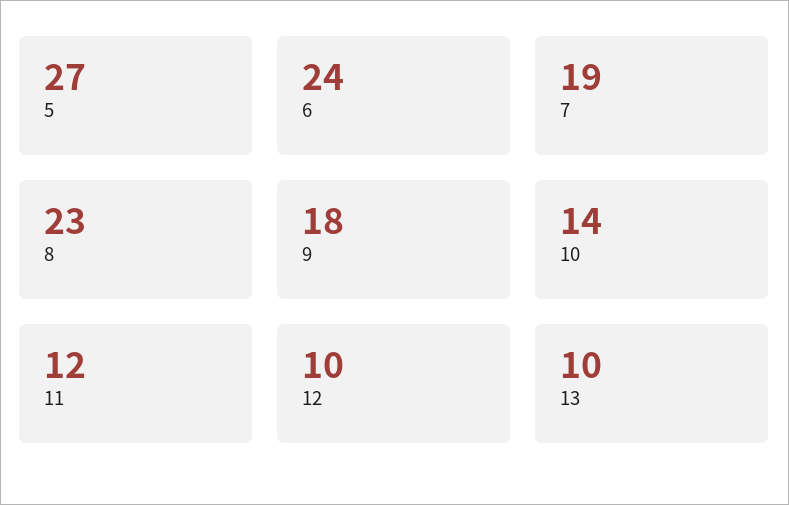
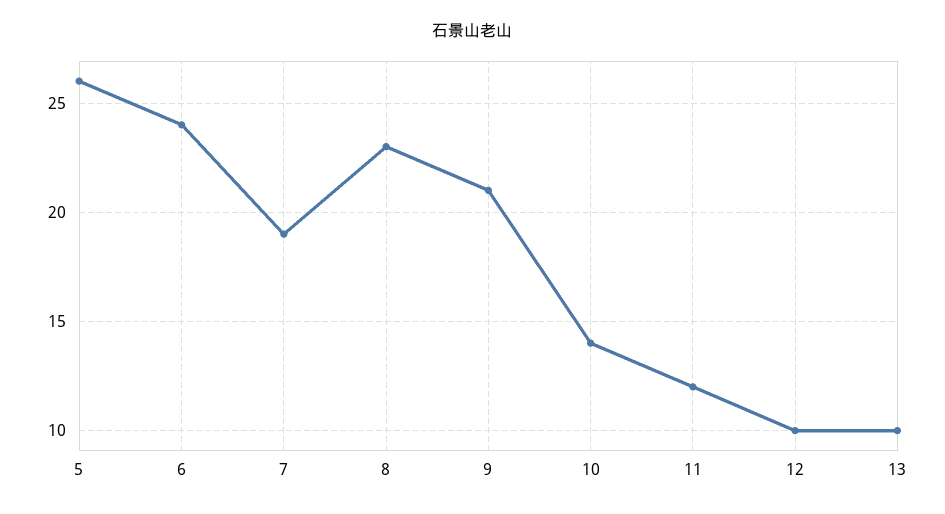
5: 27 -> 26
9: 18 -> 21

